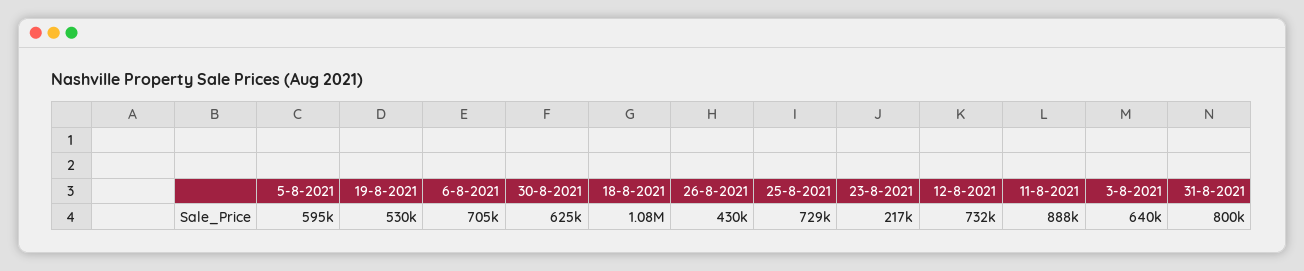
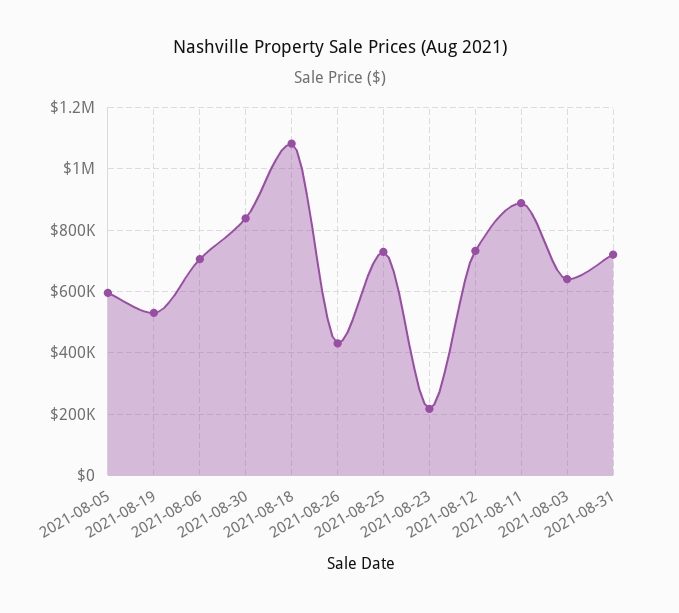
30-8-2021: 625000 -> 840000
31-8-2021: 800000 -> 720000

